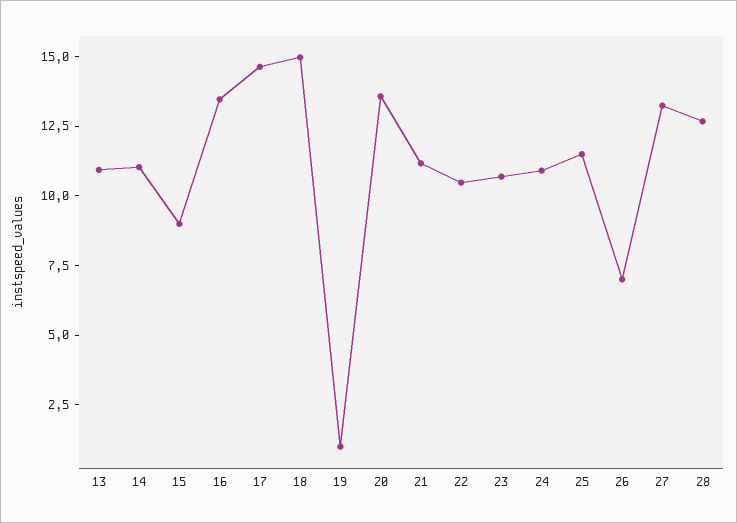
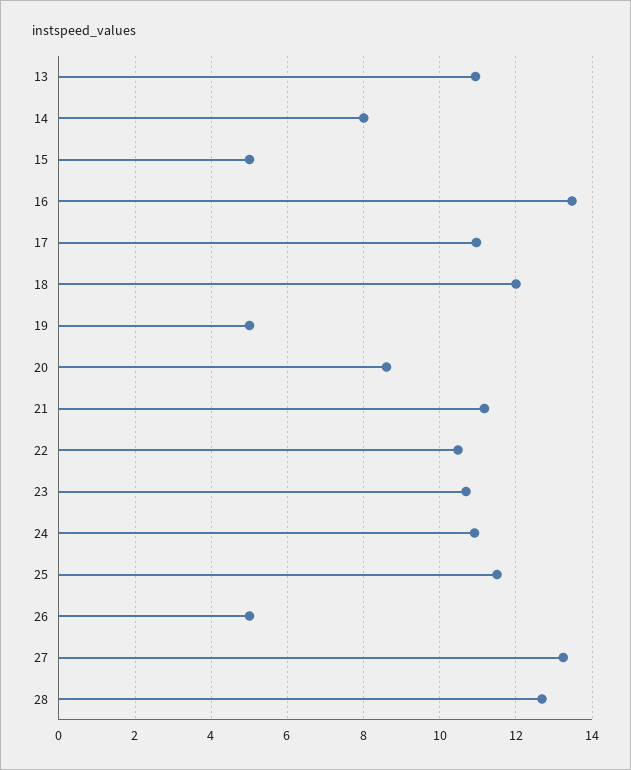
14: 11 -> 8
15: 9 -> 5
17: 14.5 -> 11
18: 15 -> 12
19: 1 -> 5
20: 13.5 -> 8.6
26: 7 -> 5

